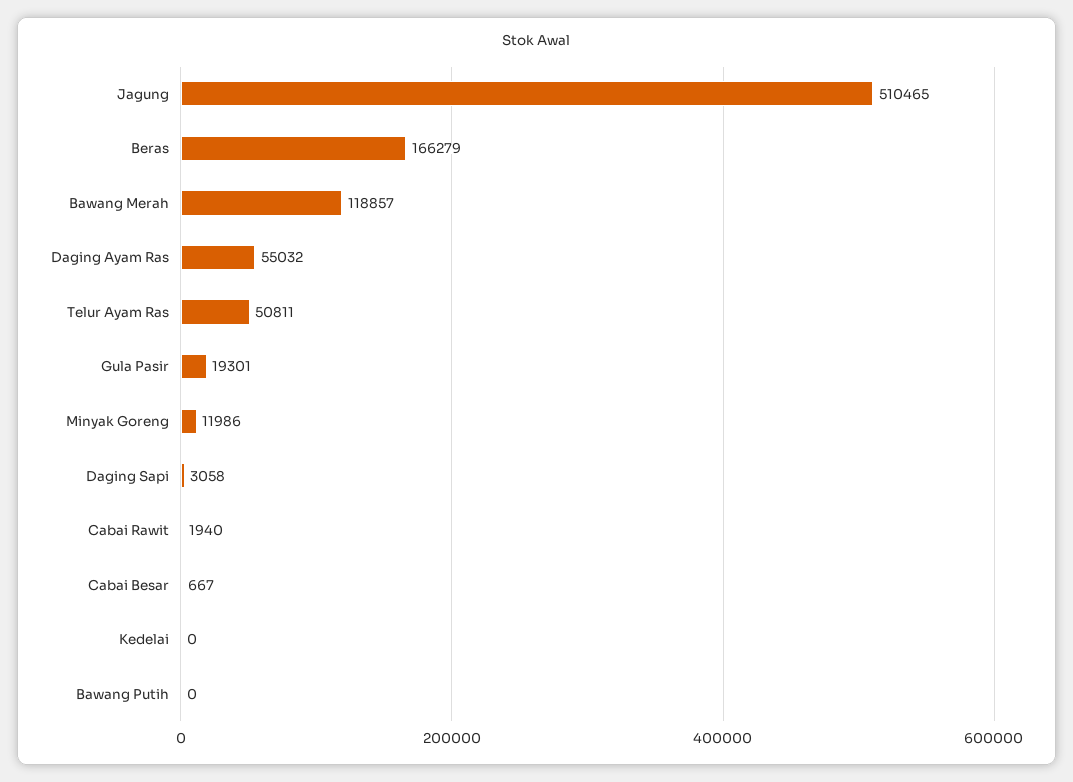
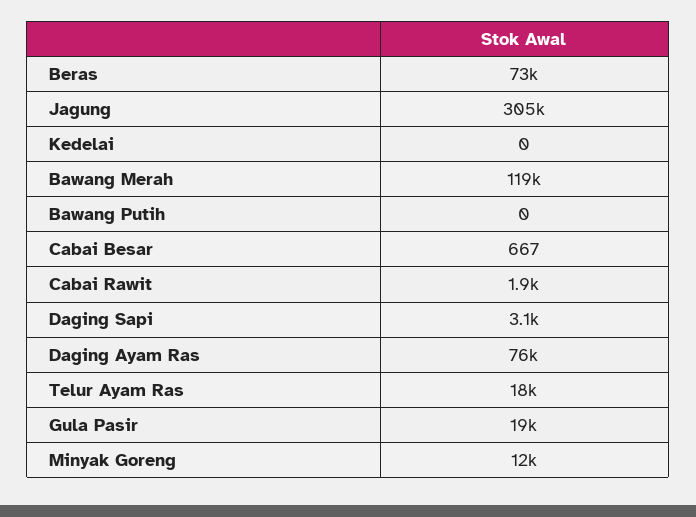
Jagung: 510465 -> 305000
Beras: 166279 -> 73000
Daging Ayam Ras: 55032 -> 76000
Telur Ayam Ras: 50811 -> 18000

